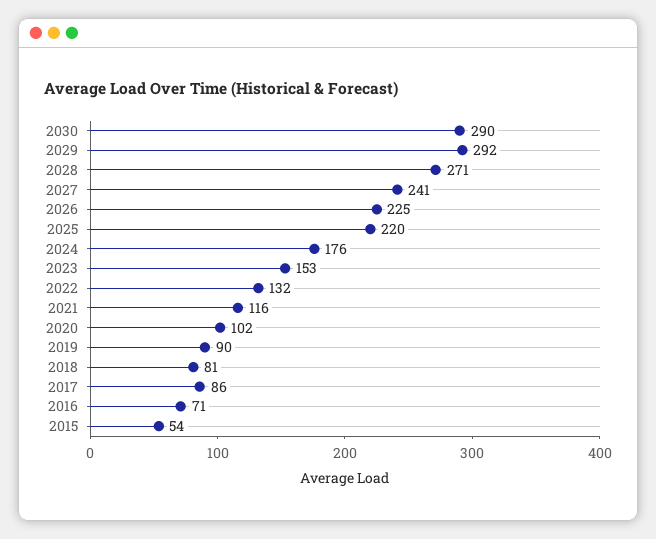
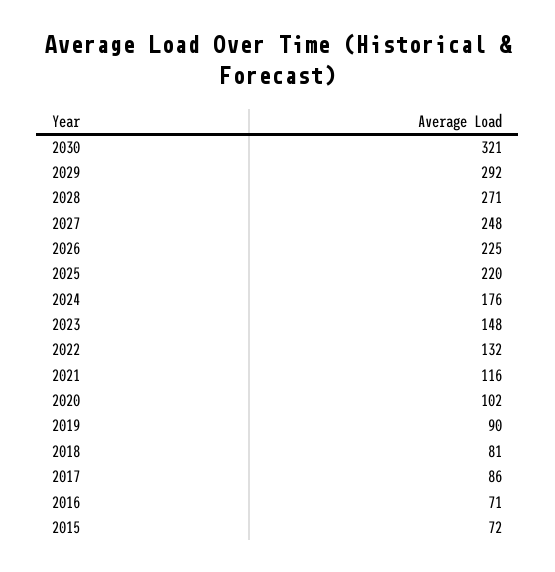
2030: 290 -> 321
2027: 241 -> 248
2023: 153 -> 148
2015: 54 -> 72

